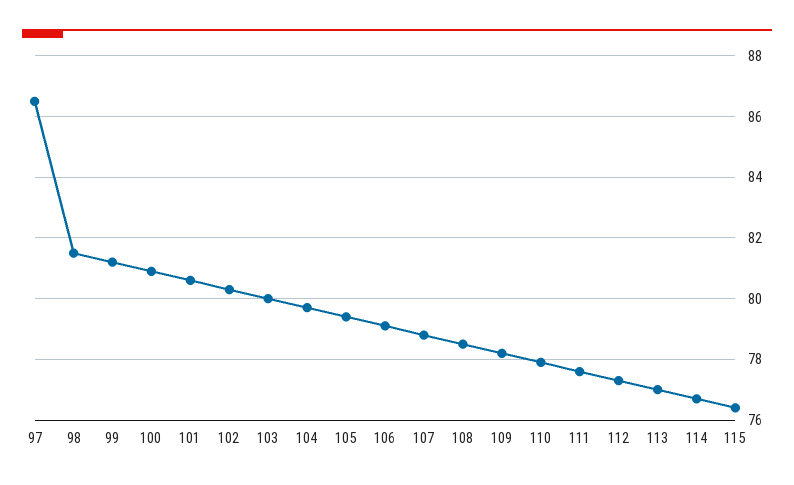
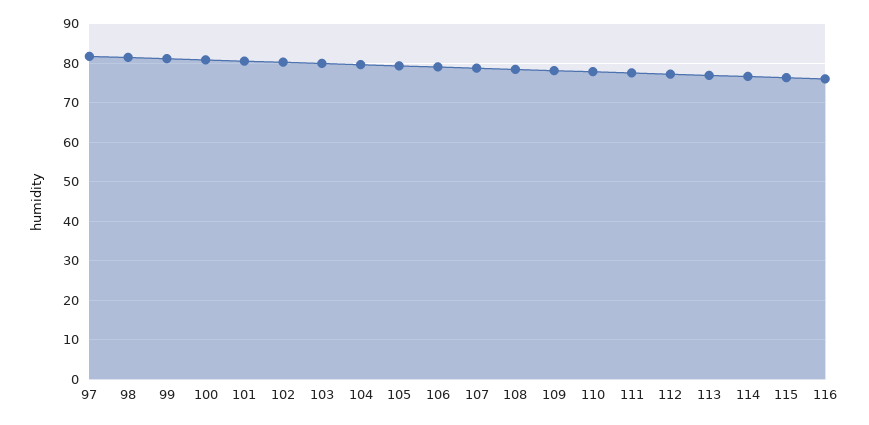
97: 86.5 -> 82
116: none -> 76

